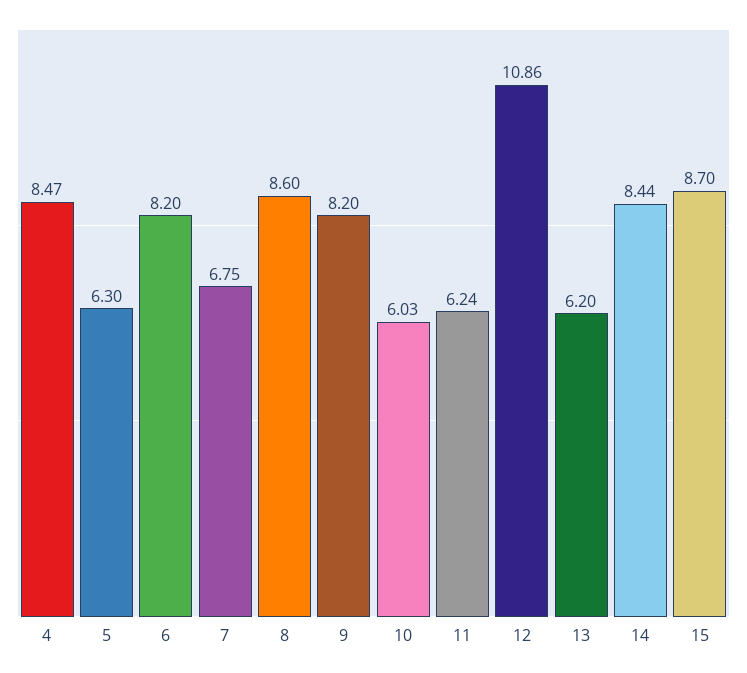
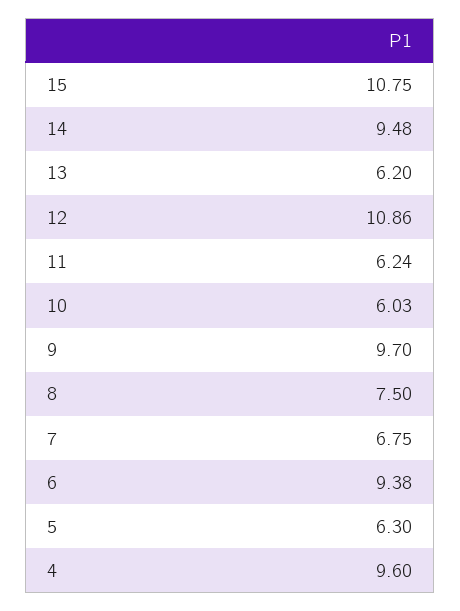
4: 8.47 -> 9.6
6: 8.2 -> 9.38
8: 8.6 -> 7.5
9: 8.2 -> 9.7
14: 8.44 -> 9.48
15: 8.7 -> 10.75

